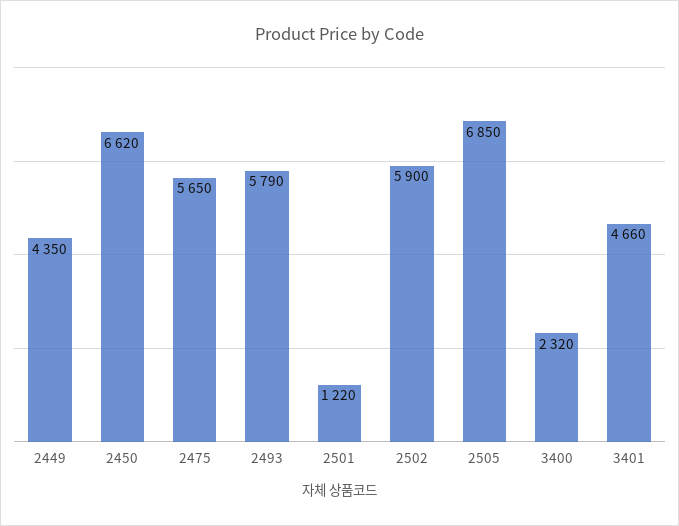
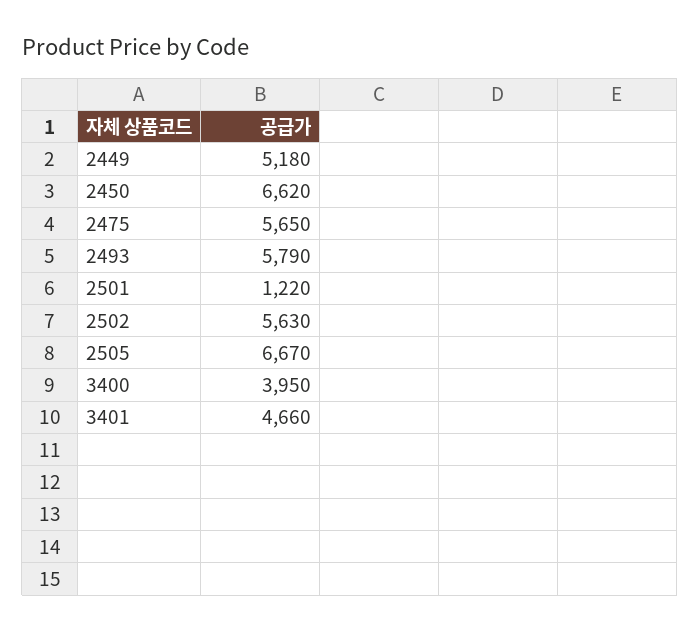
2449: 4350 -> 5180
2502: 5900 -> 5630
2505: 6850 -> 6670
3400: 2320 -> 3950

